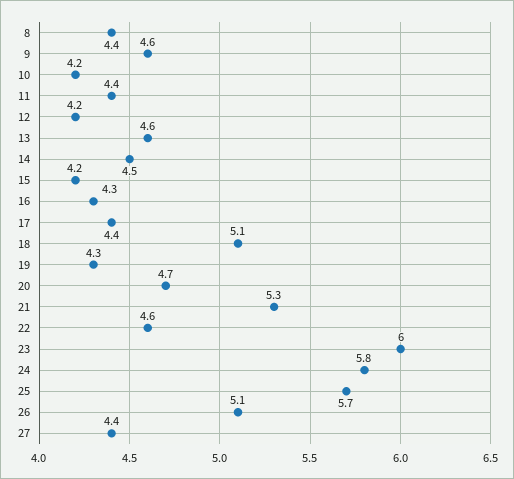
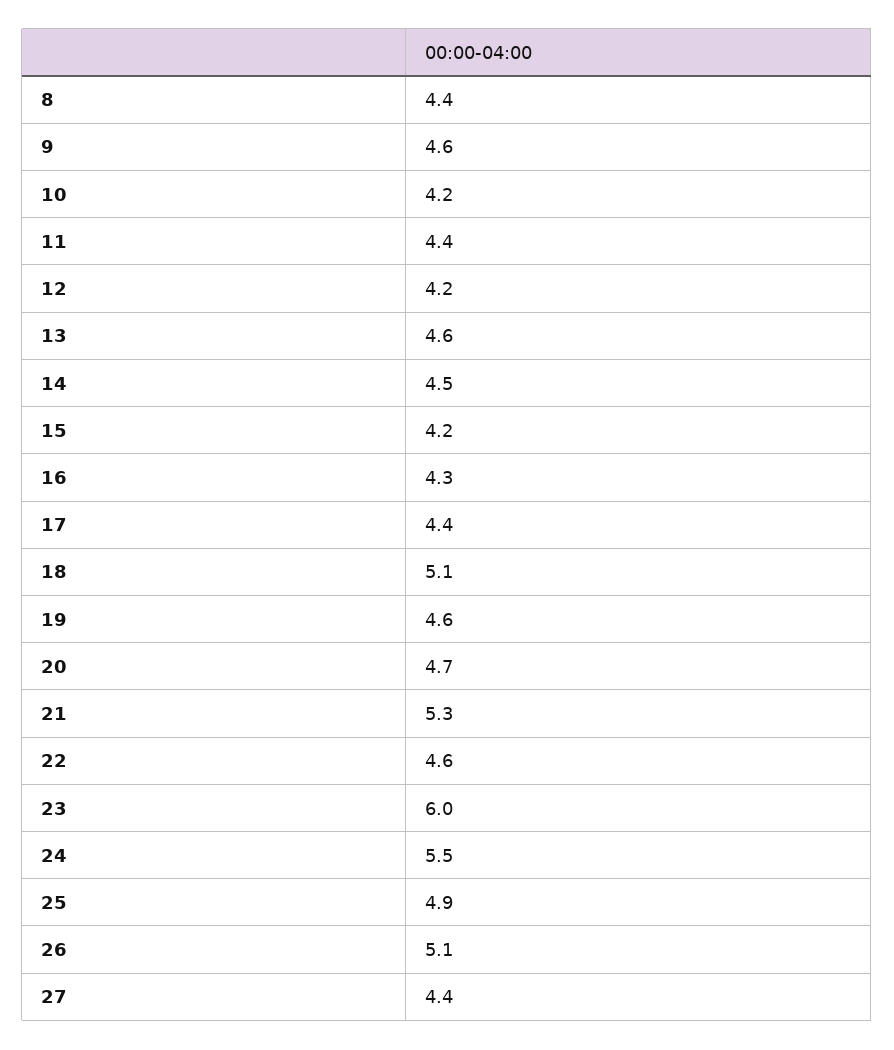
19: 4.3 -> 4.6
24: 5.8 -> 5.5
25: 5.7 -> 4.9

